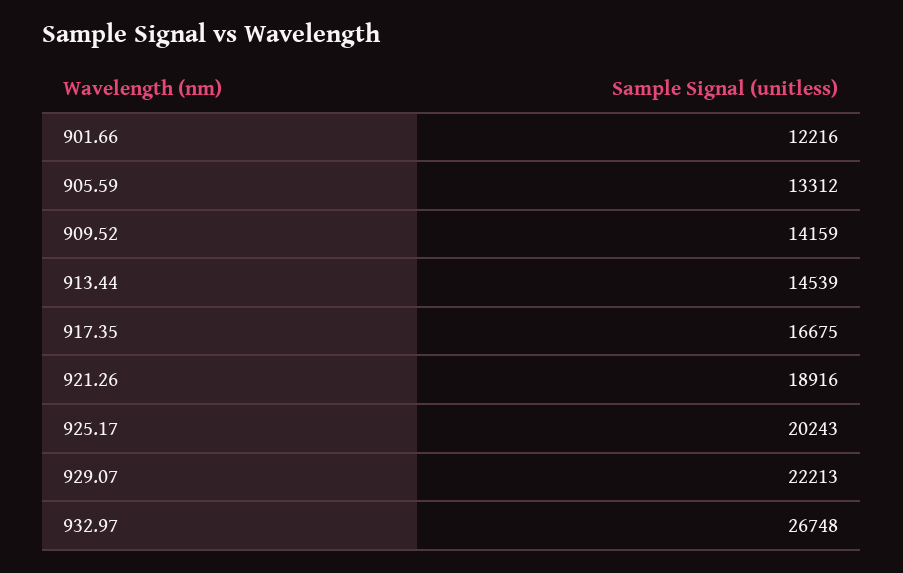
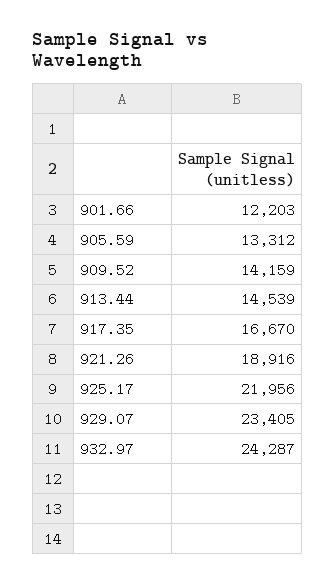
901.66: 12216 -> 12203
917.35: 16675 -> 16670
925.17: 20243 -> 21956
929.07: 22213 -> 23405
932.97: 26748 -> 24287

